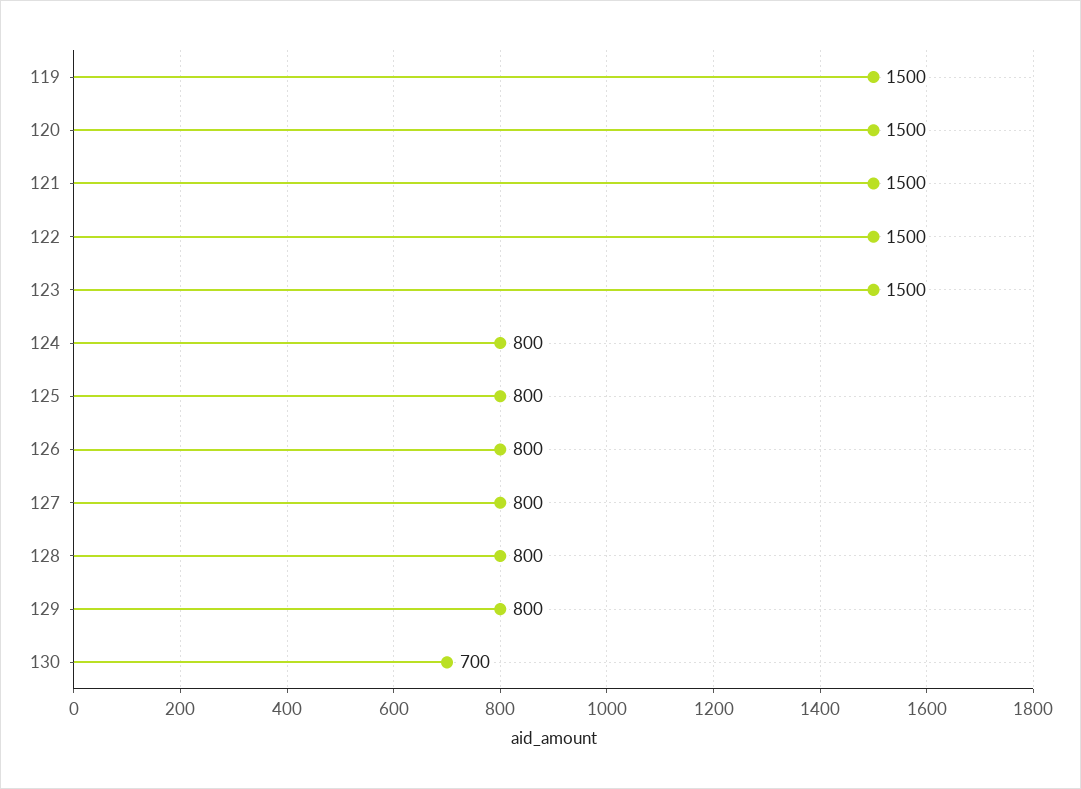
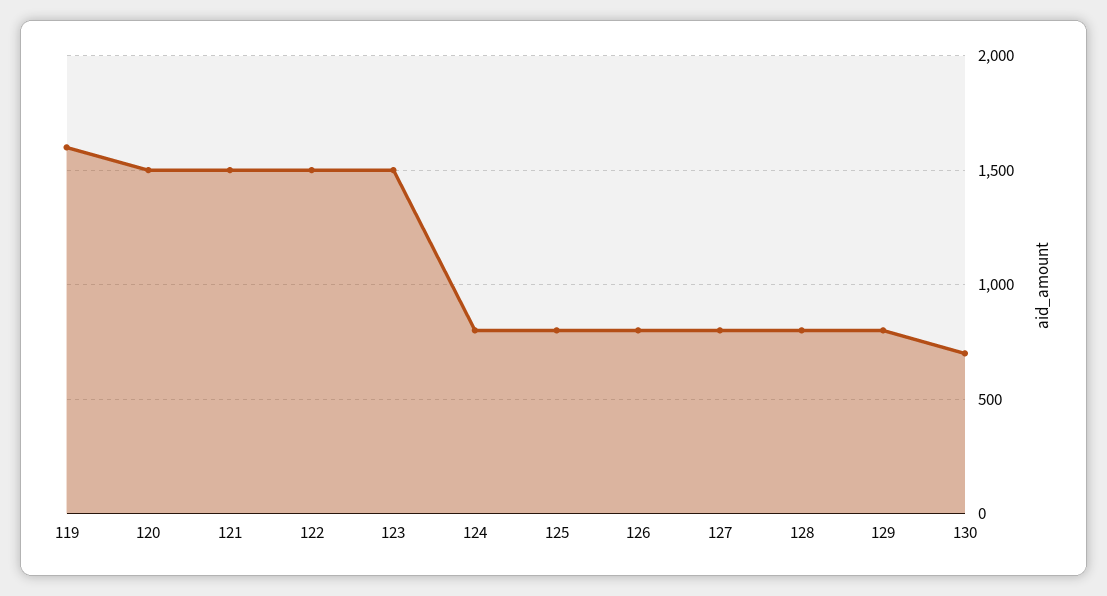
119: 1500 -> 1600

